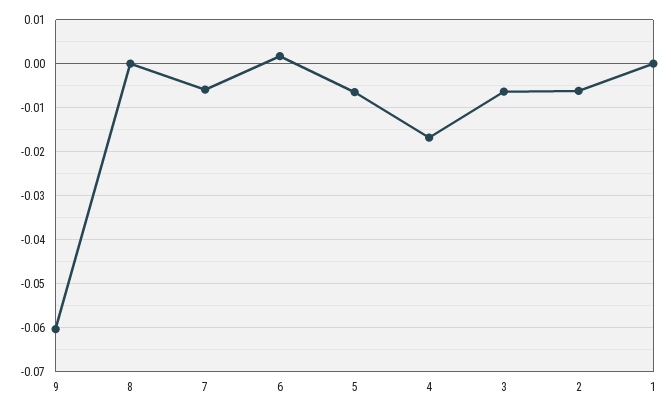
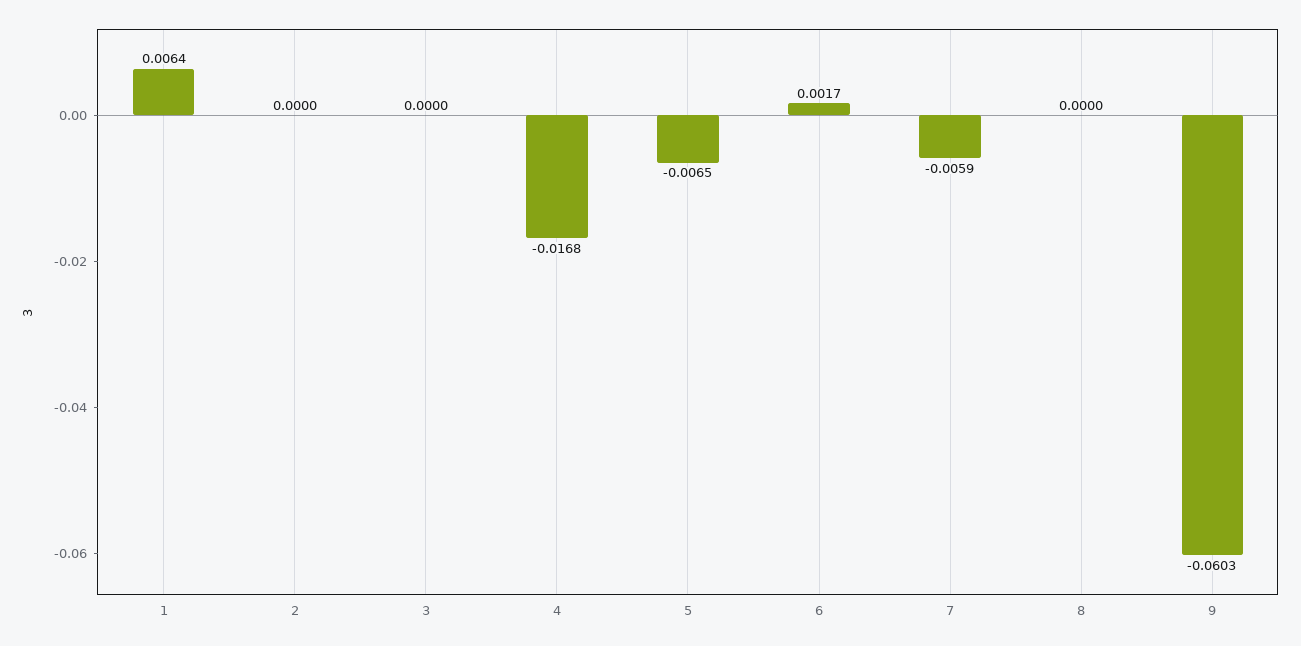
3: -0.006 -> 0
2: -0.006 -> 0
1: 0 -> 0.0064

